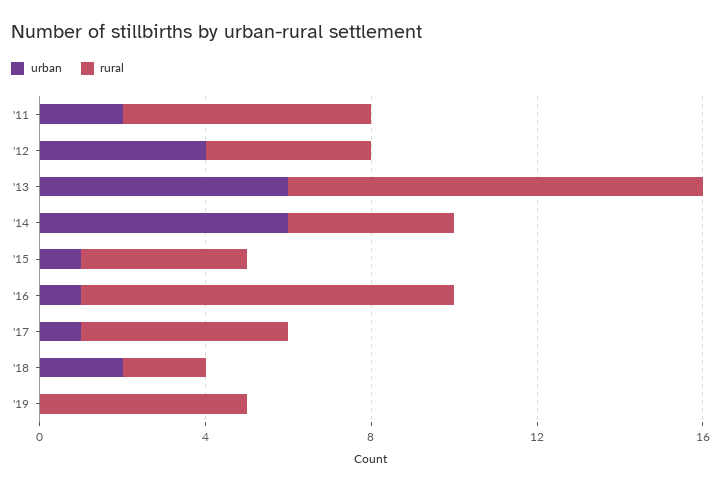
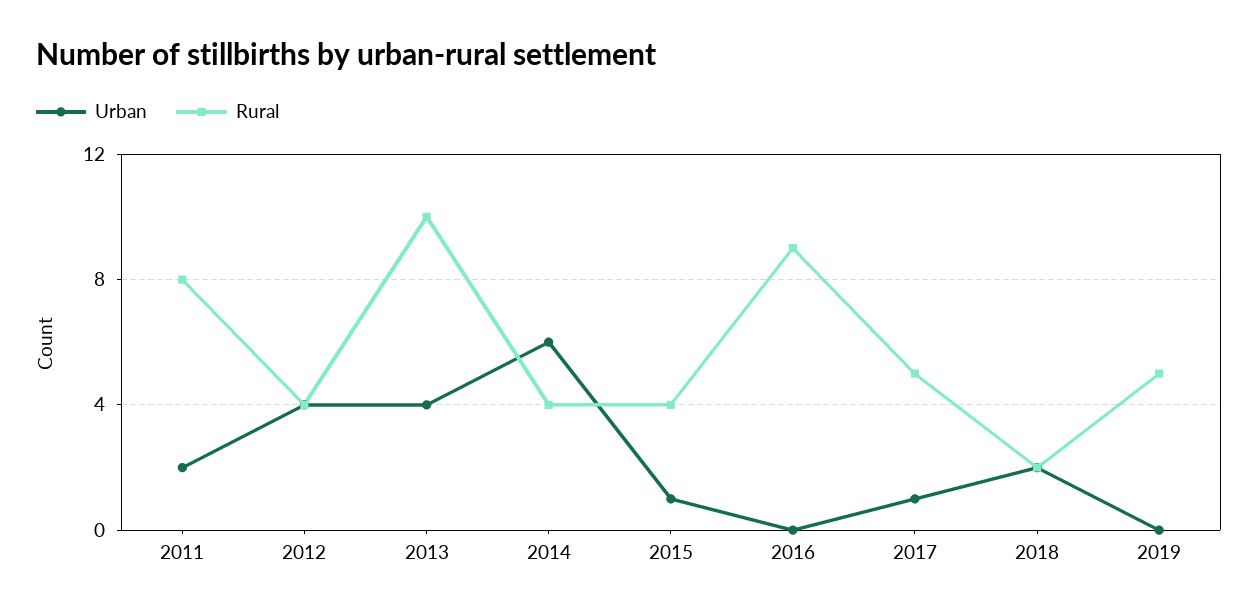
rural, '11: 6 -> 8
urban, '13: 6 -> 4
urban, '16: 1 -> 0

